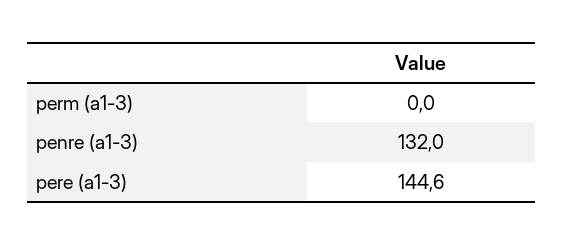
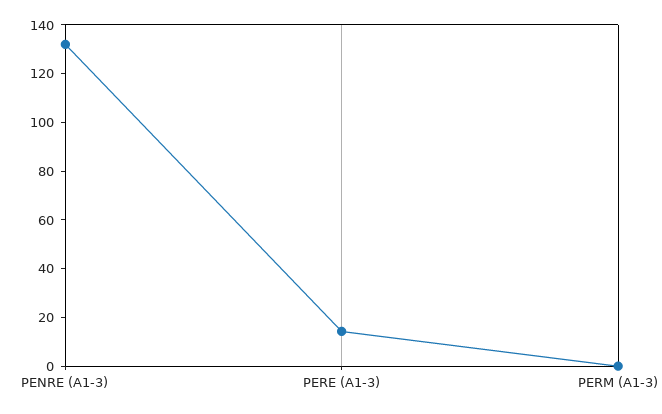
pere (a1-3): 144.6 -> 15

